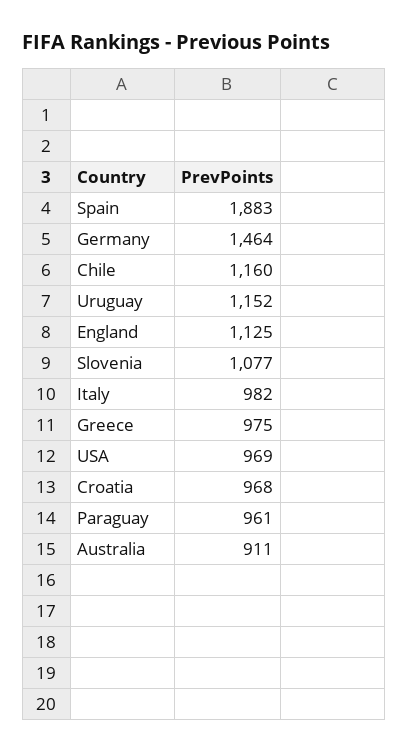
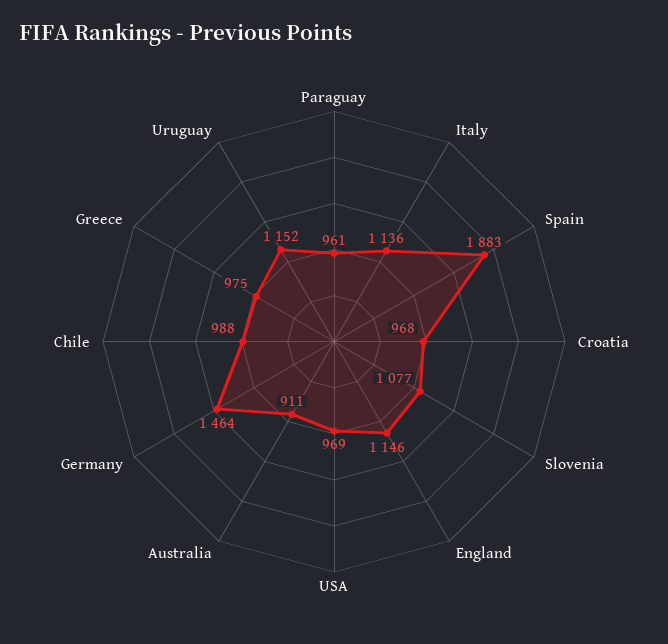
Chile: 1160 -> 988
England: 1125 -> 1146
Italy: 982 -> 1136

